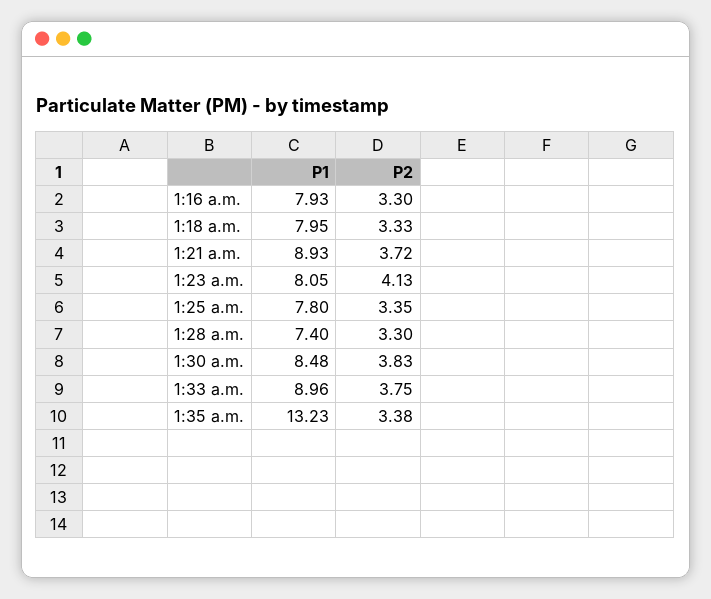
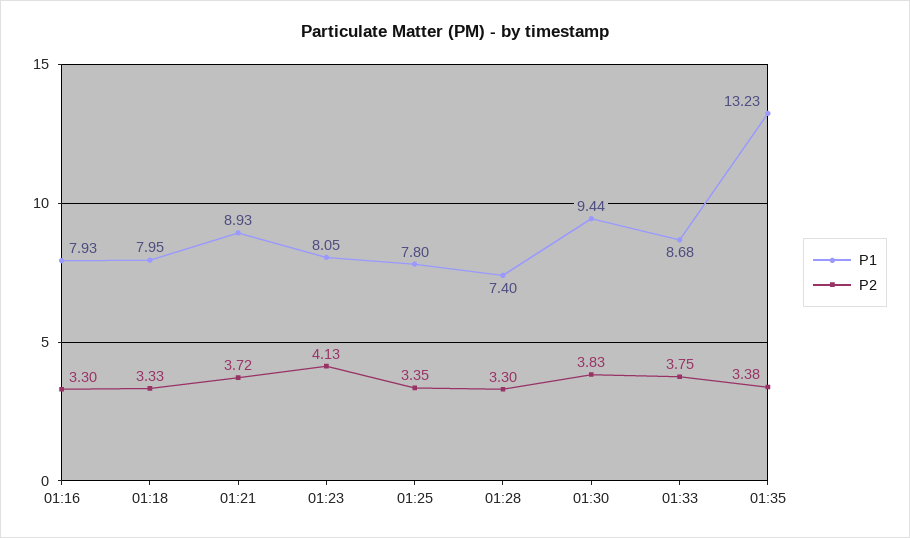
P1, 1:30 a.m.: 8.48 -> 9.44
P1, 1:33 a.m.: 8.96 -> 8.68

